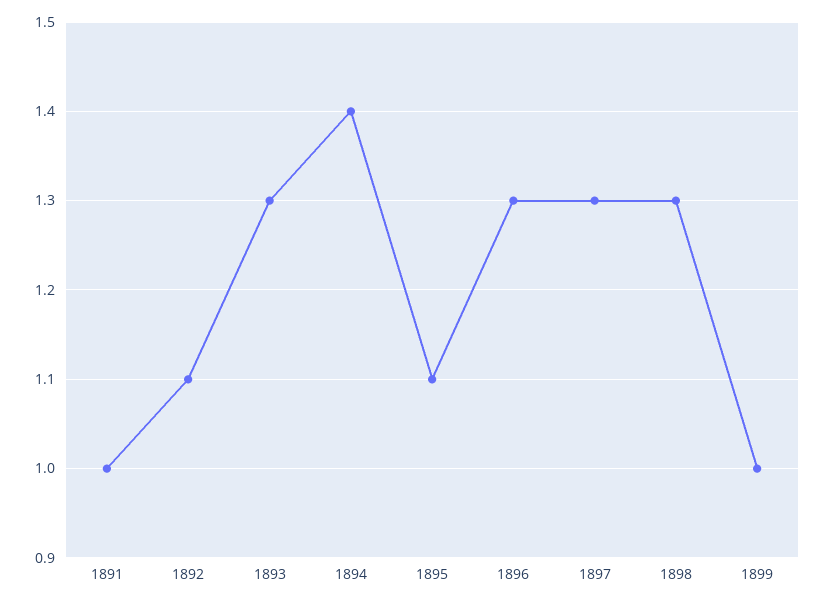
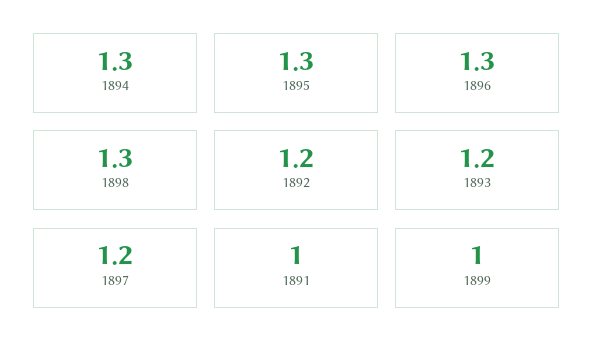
1892: 1.1 -> 1.2
1893: 1.3 -> 1.2
1894: 1.4 -> 1.3
1895: 1.1 -> 1.3
1897: 1.3 -> 1.2

